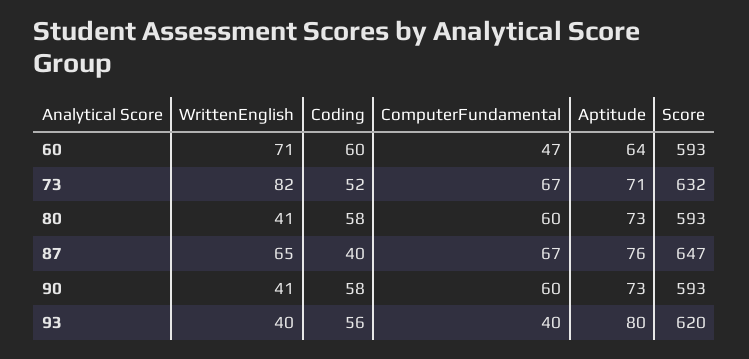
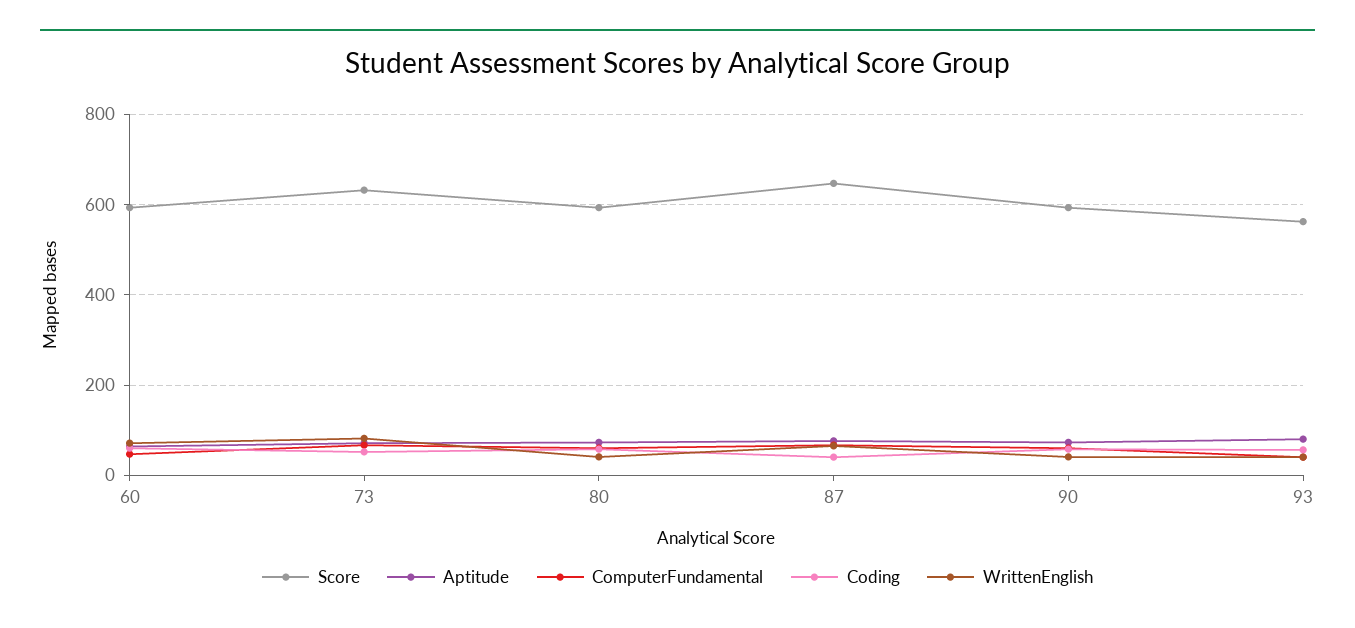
Score, 93: 620 -> 560

